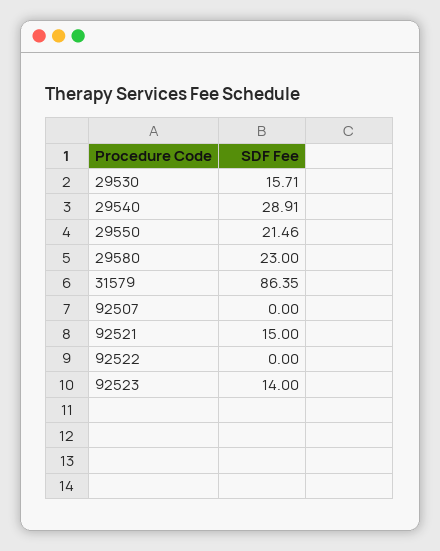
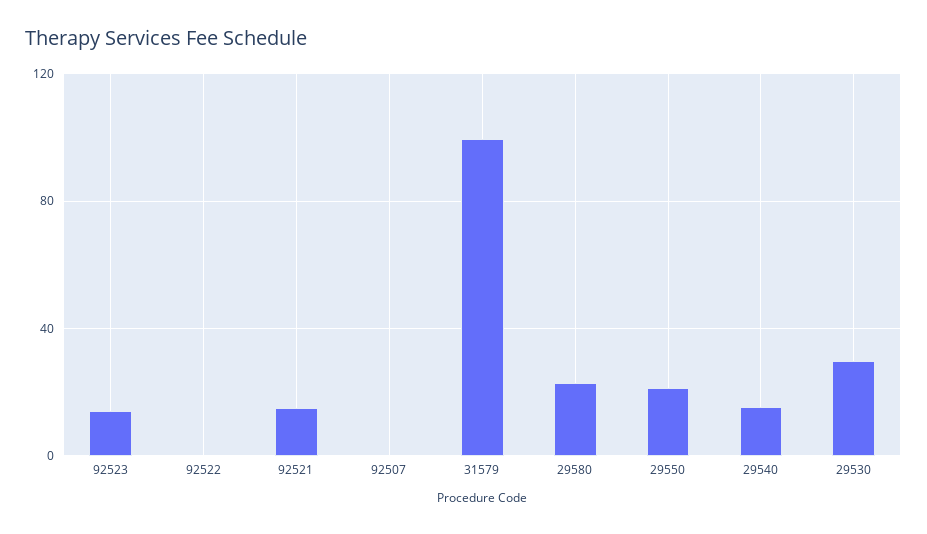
29530: 15.71 -> 30
29540: 28.91 -> 15
31579: 86.35 -> 100

